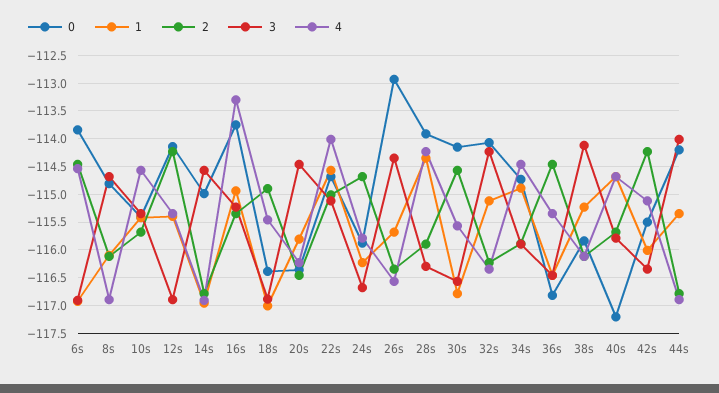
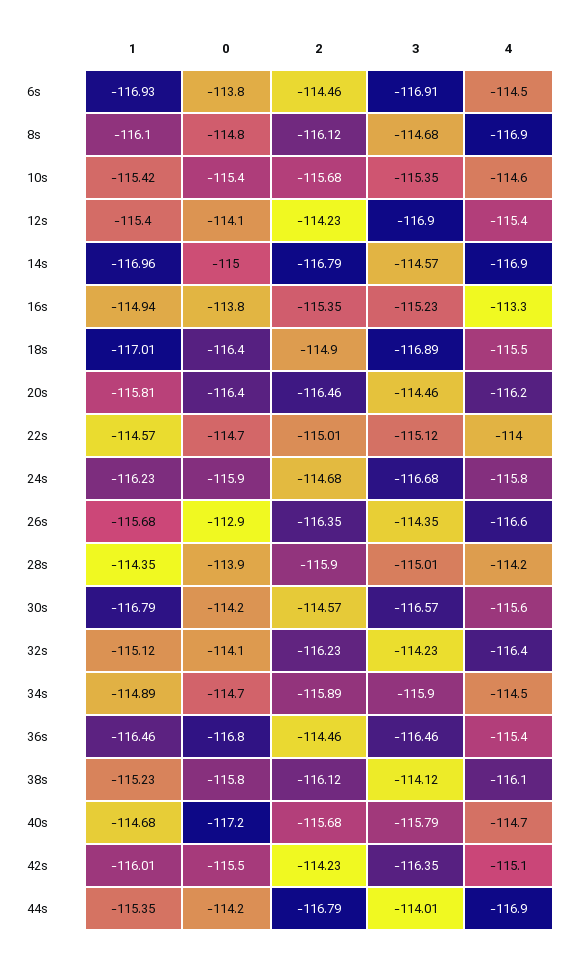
3, 28s: -116.25 -> -115.01

